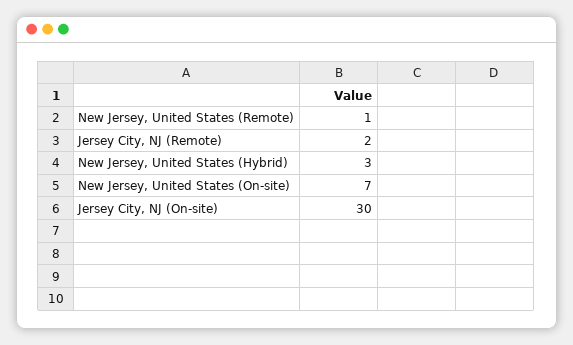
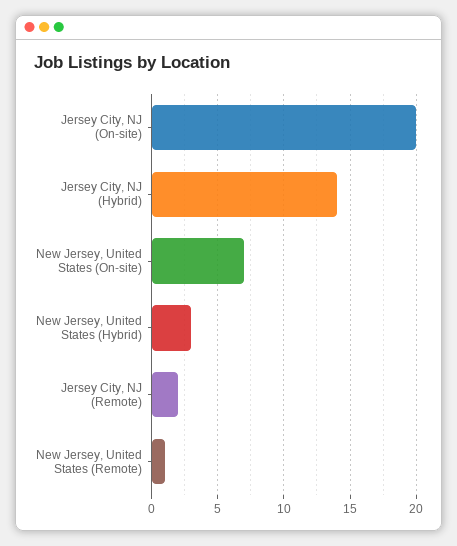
Jersey City, NJ (On-site): 30 -> 20
Jersey City, NJ (Hybrid): none -> 14

